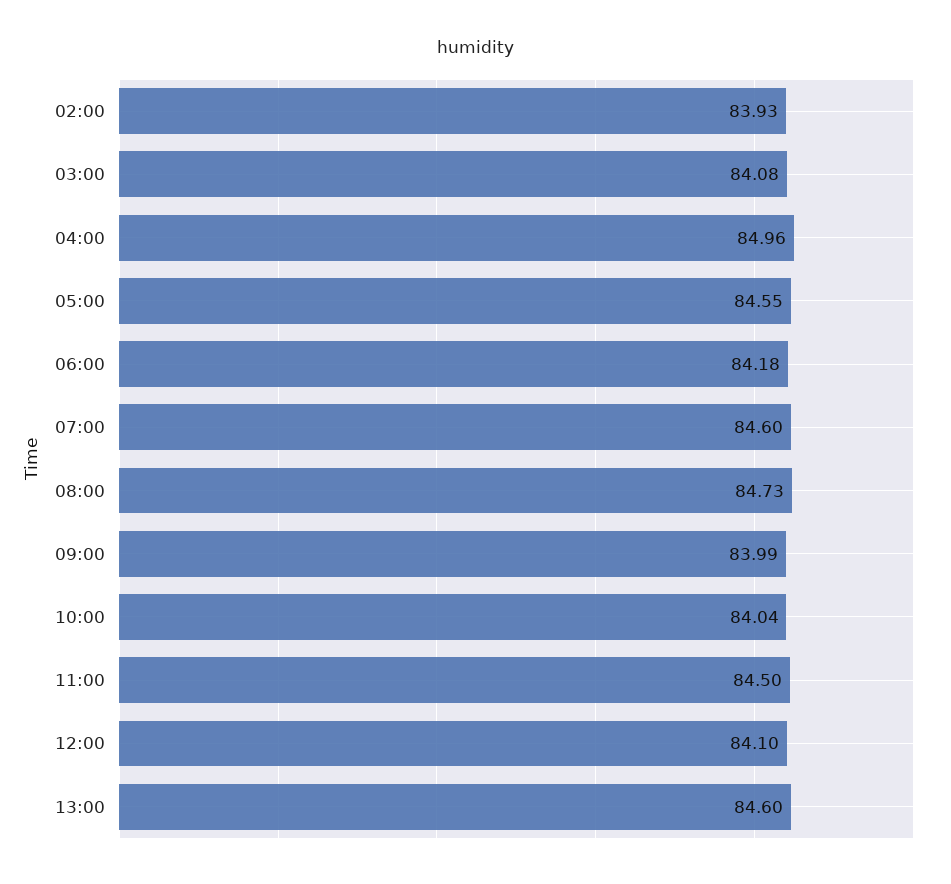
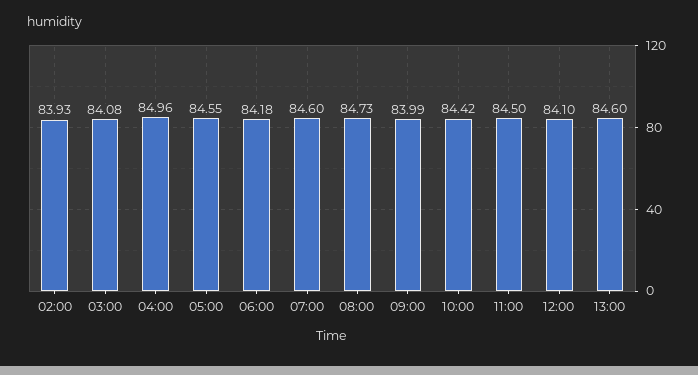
10:00: 84.04 -> 84.42

